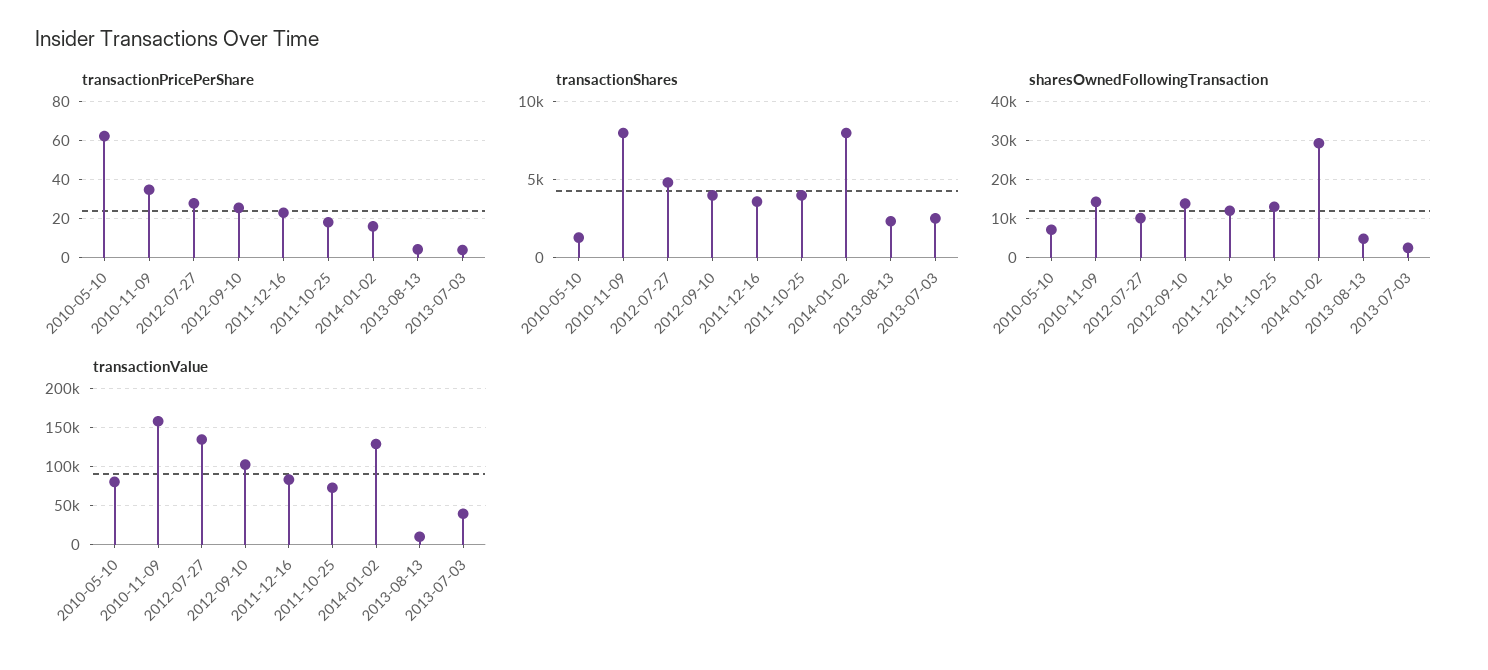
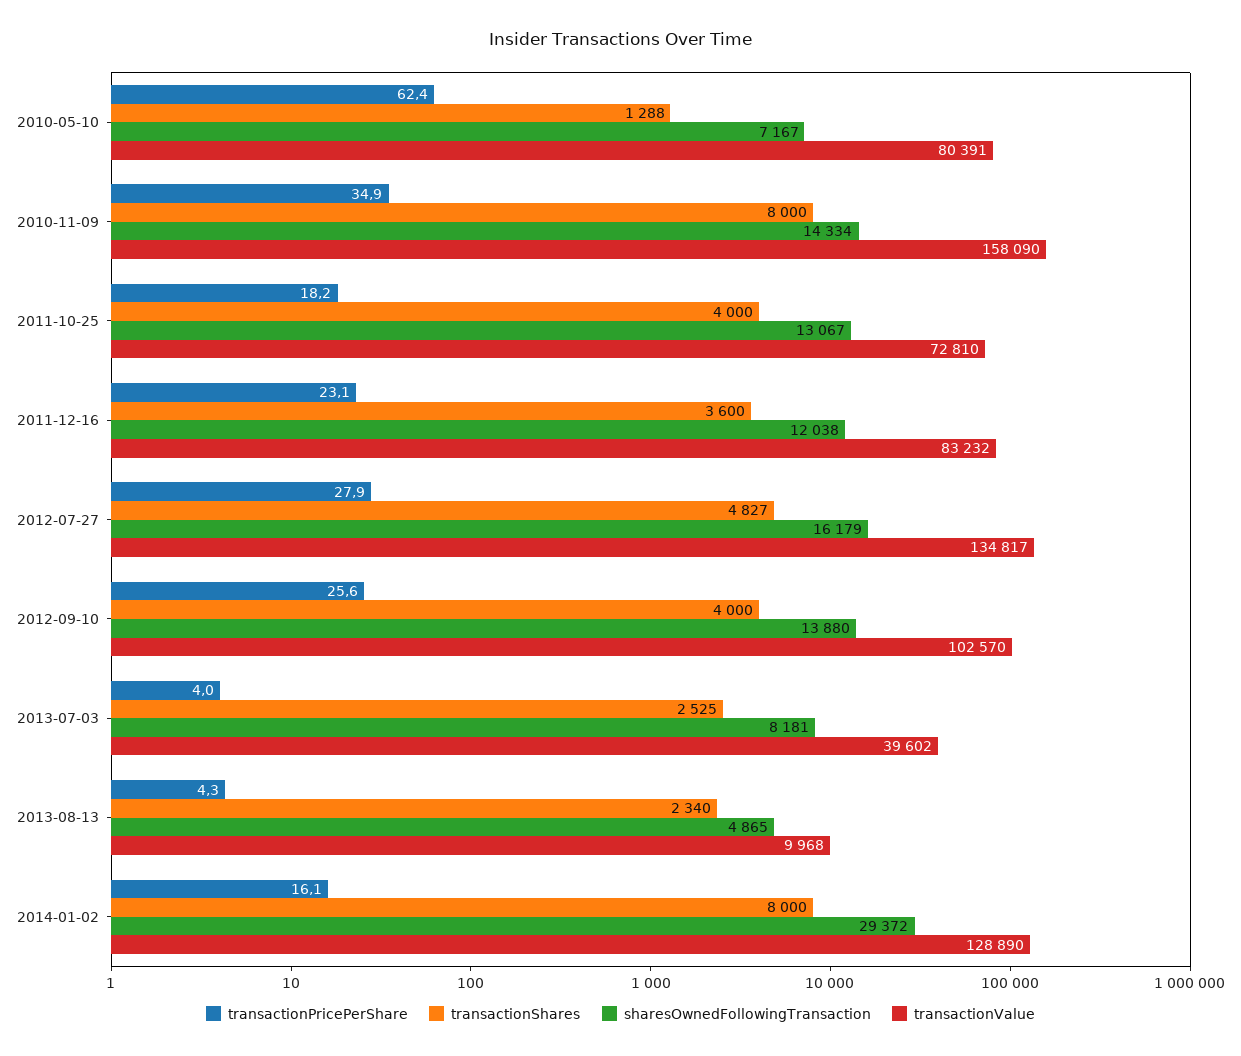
sharesOwnedFollowingTransaction, 2012-07-27: 10000 -> 16179
sharesOwnedFollowingTransaction, 2013-07-03: 2000 -> 8181

